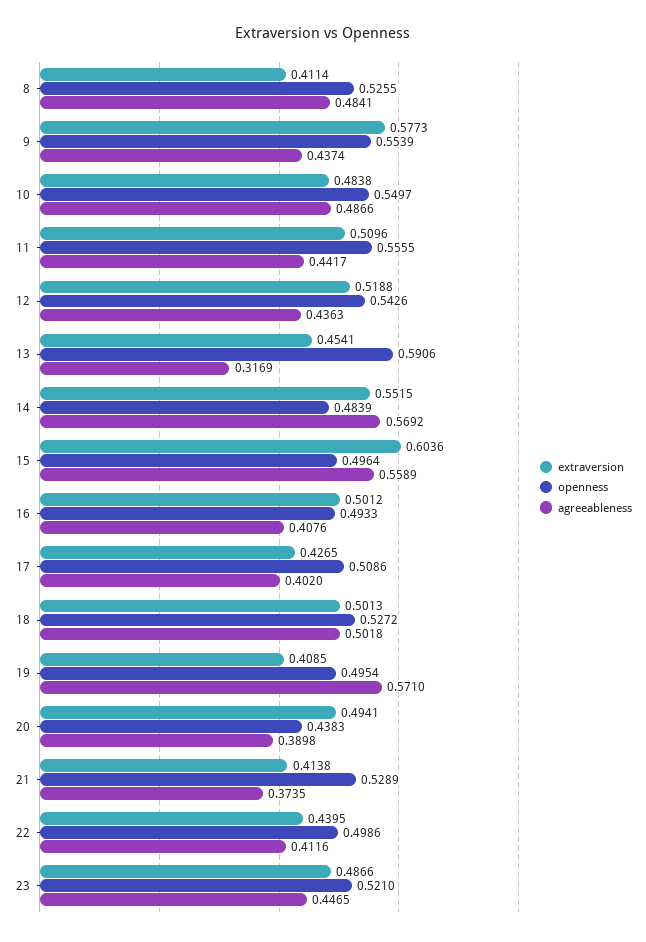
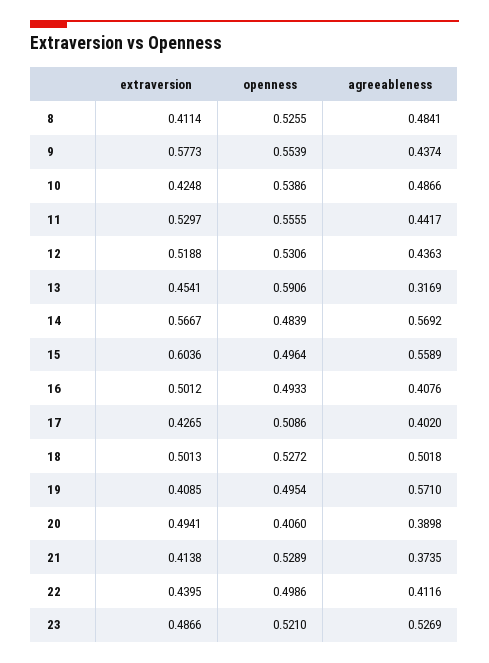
extraversion, 10: 0.4838 -> 0.4248
openness, 10: 0.5497 -> 0.5386
extraversion, 11: 0.5096 -> 0.5297
openness, 12: 0.5426 -> 0.5306
extraversion, 14: 0.5515 -> 0.5667
openness, 20: 0.4383 -> 0.406
agreeableness, 23: 0.4465 -> 0.5269

